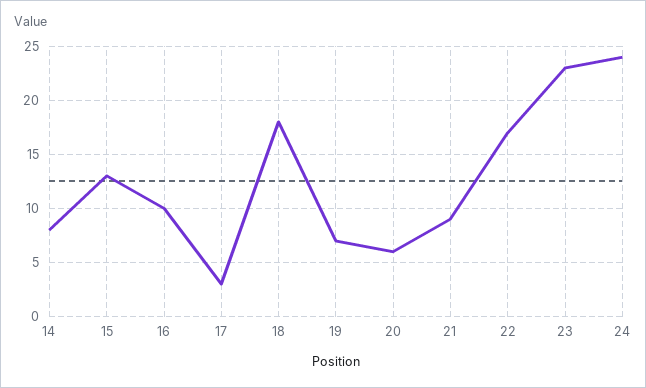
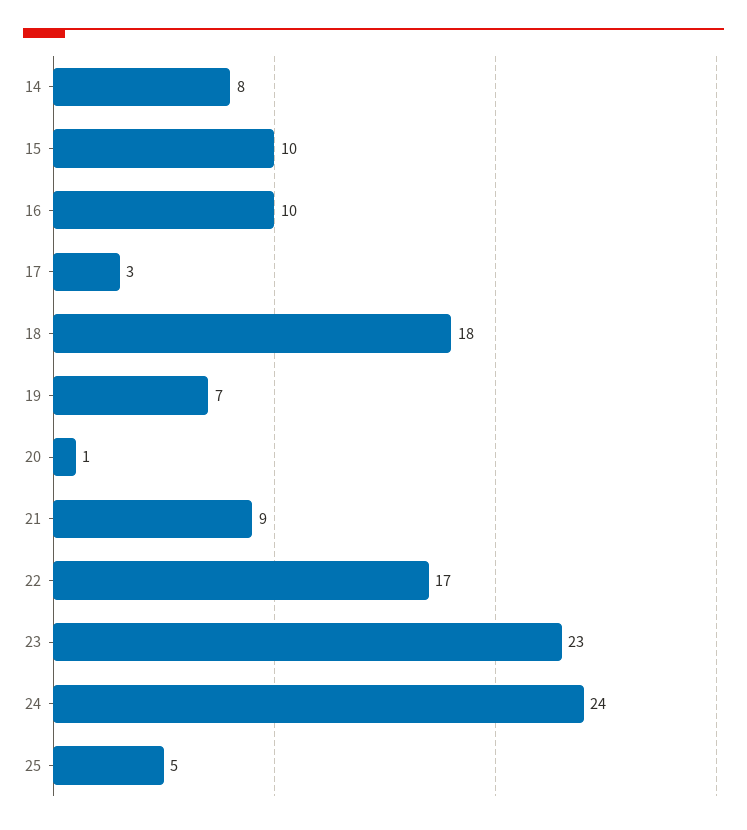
15: 13 -> 10
20: 6 -> 1
25: none -> 5

